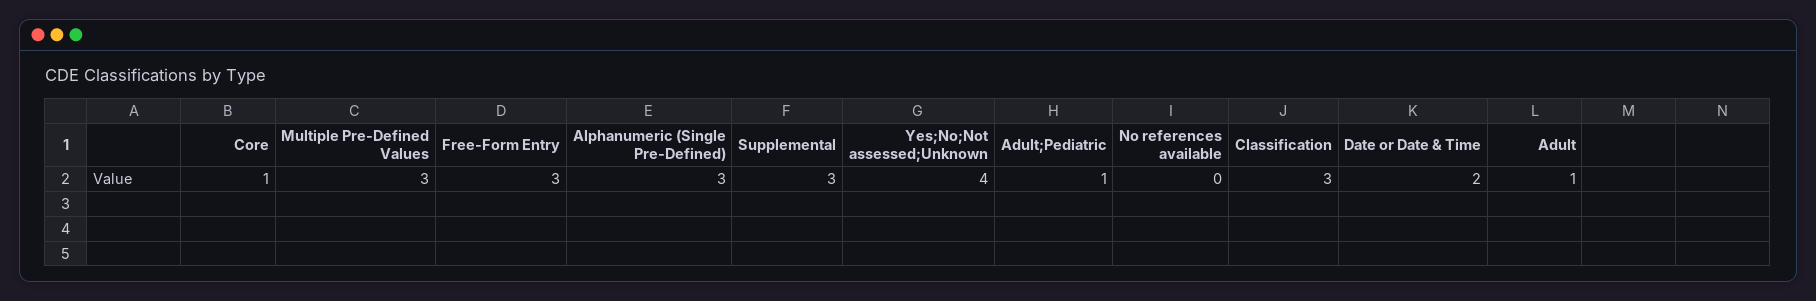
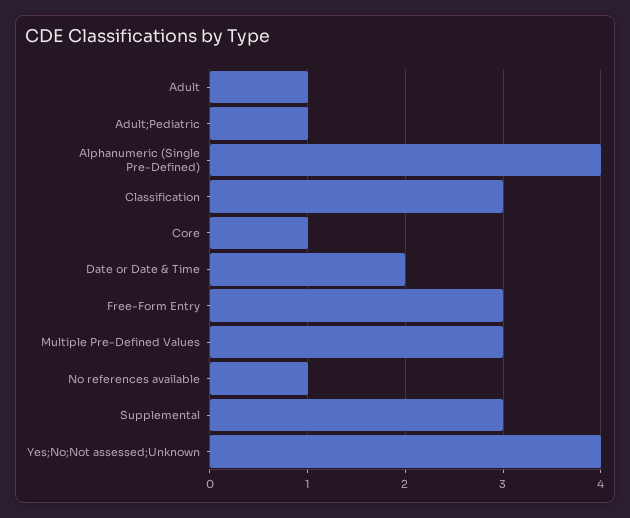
Alphanumeric (Single Pre-Defined): 3 -> 4
No references available: 0 -> 1

